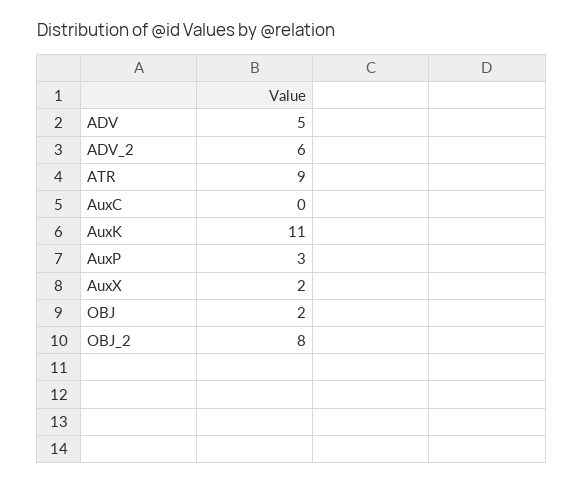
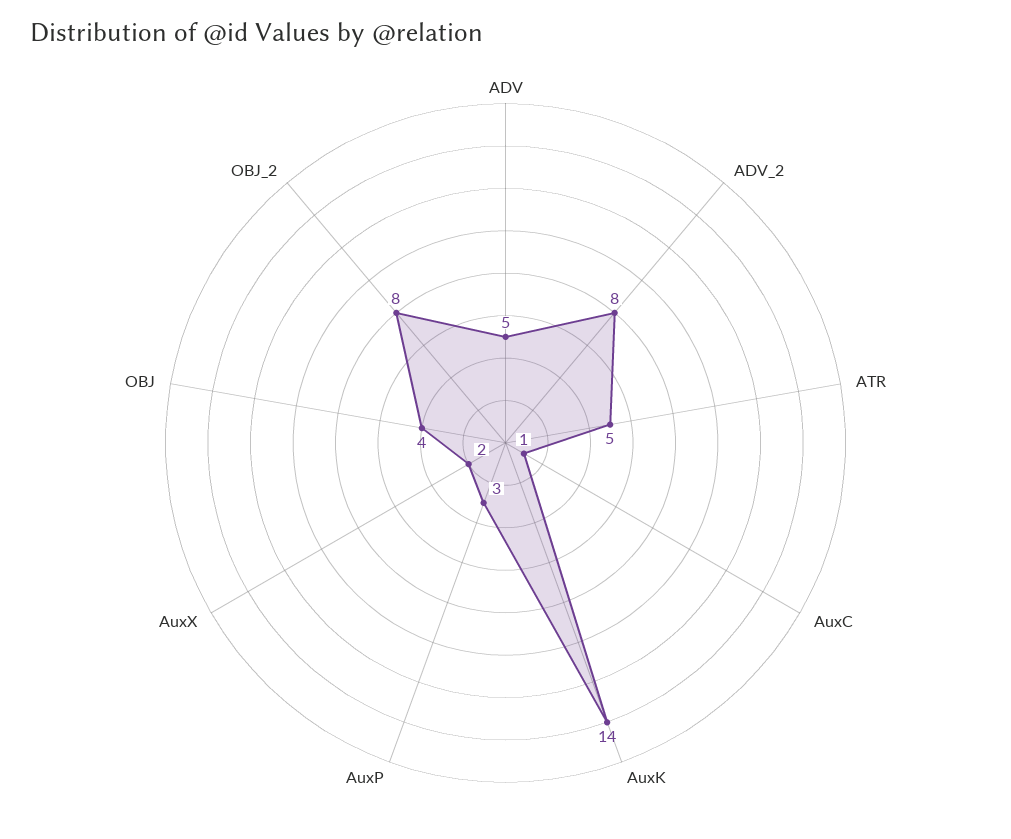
ADV_2: 6 -> 8
ATR: 9 -> 5
AuxC: 0 -> 1
AuxK: 11 -> 14
OBJ: 2 -> 4

